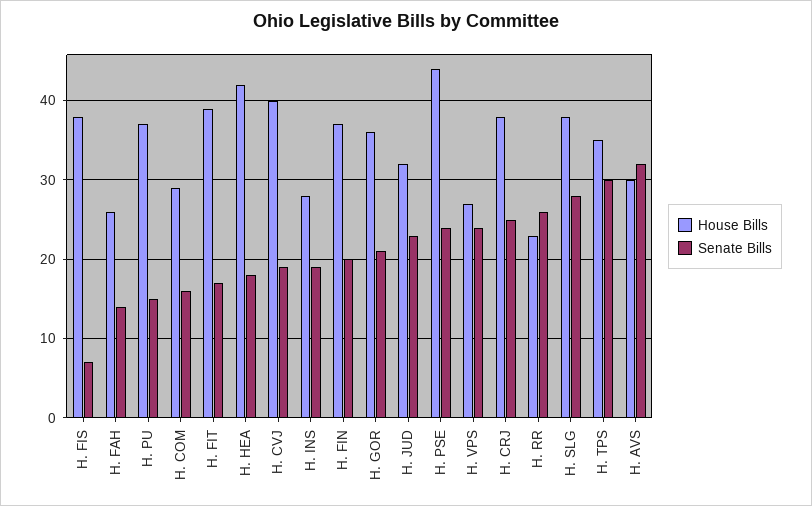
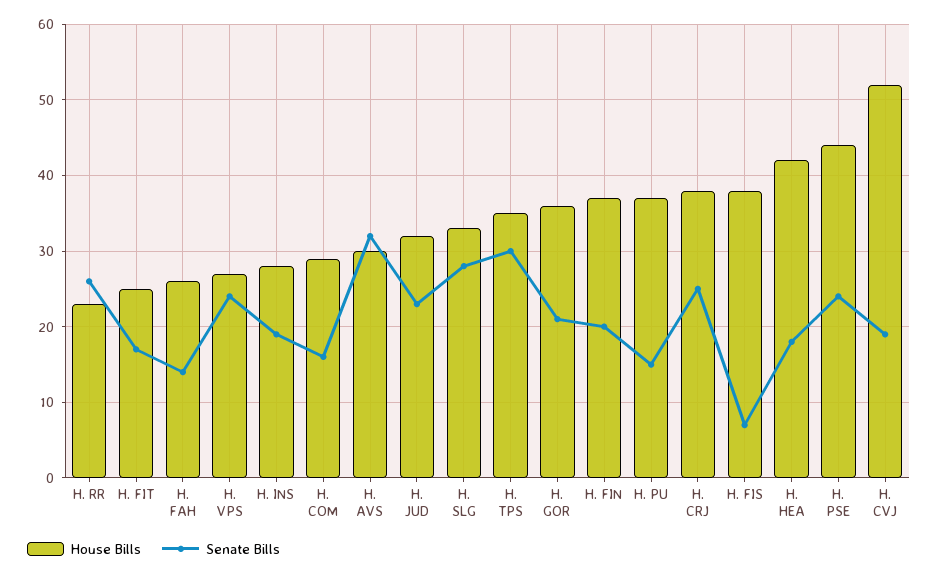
House Bills, H. FIT: 39 -> 25
House Bills, H. CVJ: 40 -> 52
House Bills, H. SLG: 38 -> 33

